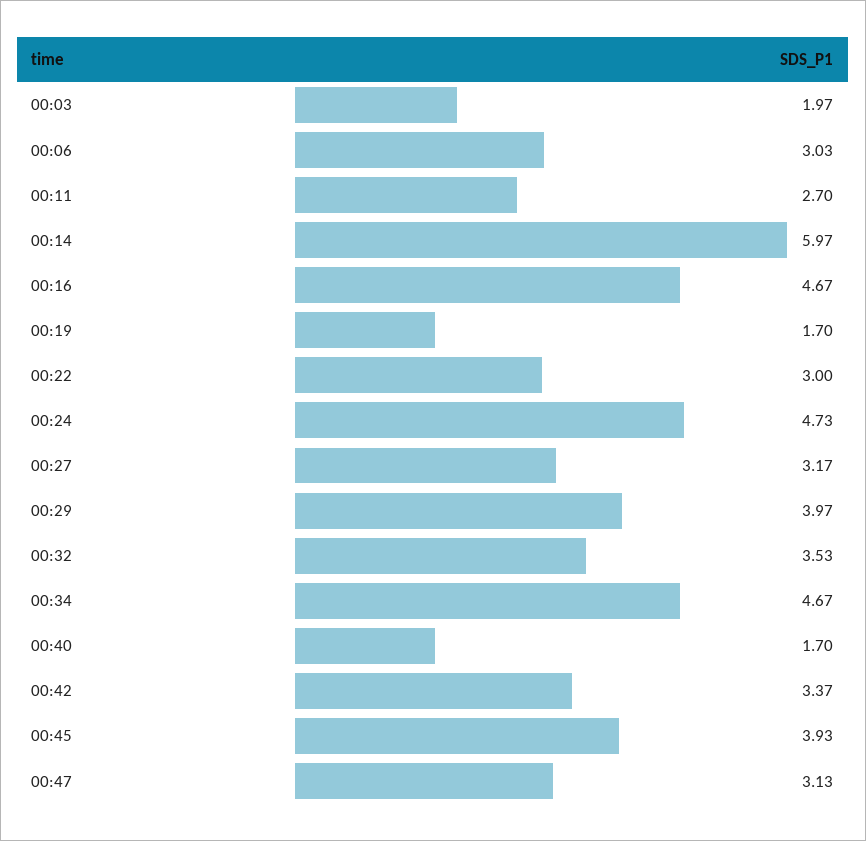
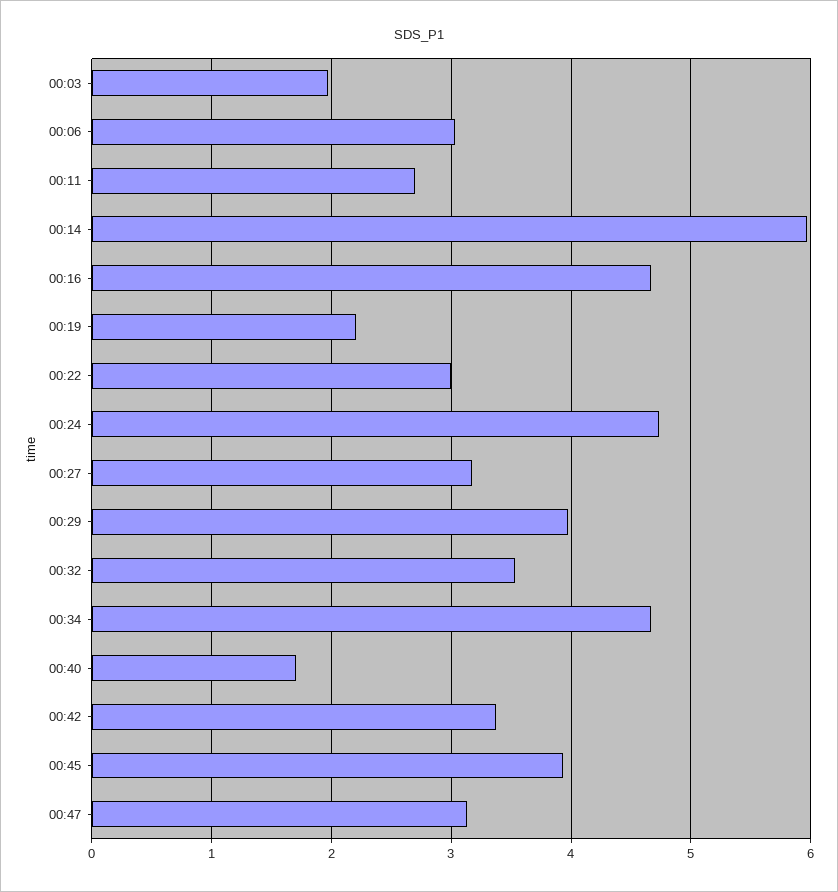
00:19: 1.7 -> 2.2

